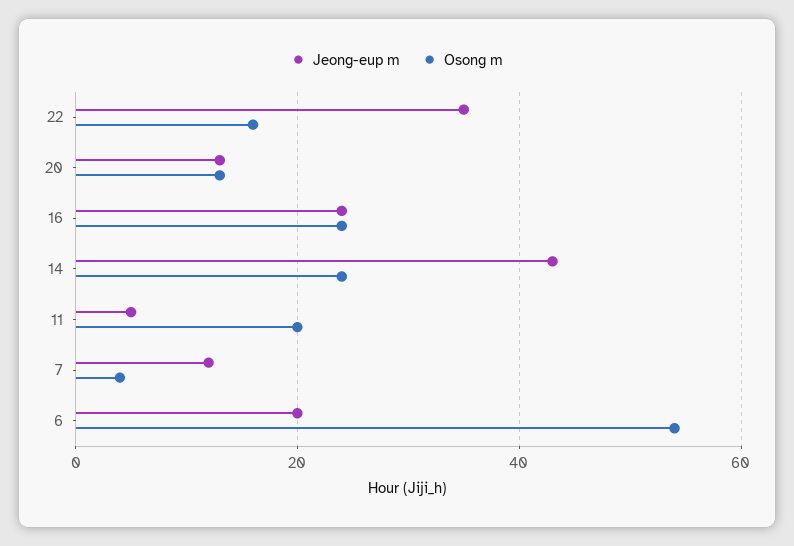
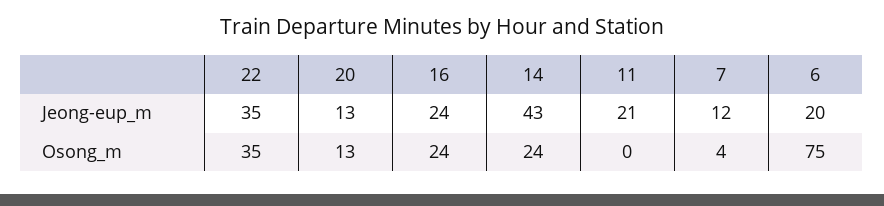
Osong m, 22: 15 -> 35
Jeong-eup m, 11: 5 -> 21
Osong m, 11: 20 -> 0
Osong m, 6: 55 -> 75

